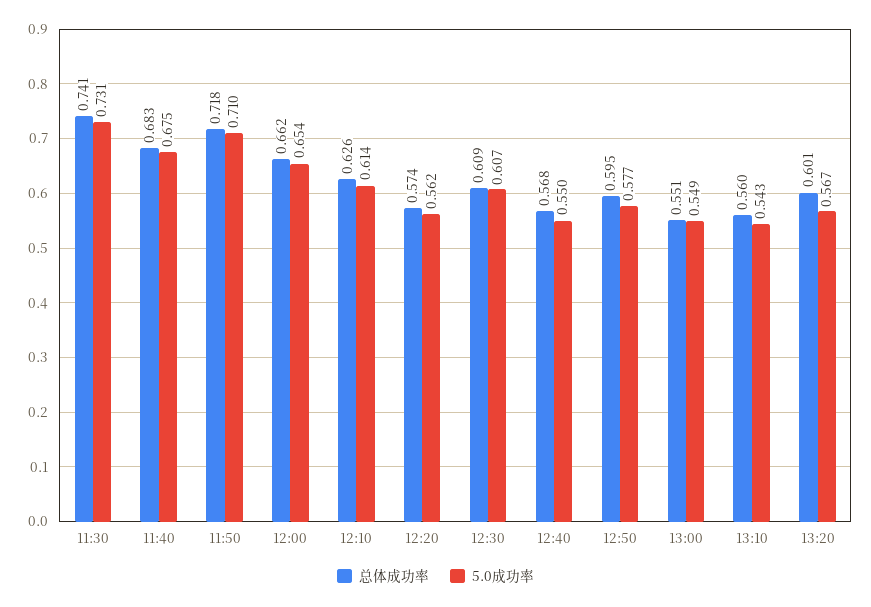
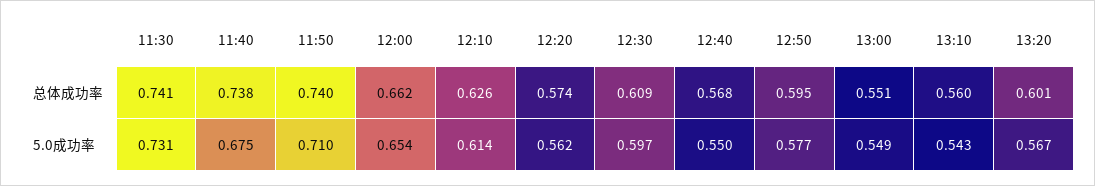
总体成功率, 11:40: 0.683 -> 0.738
总体成功率, 11:50: 0.718 -> 0.74
5.0成功率, 12:30: 0.607 -> 0.597

